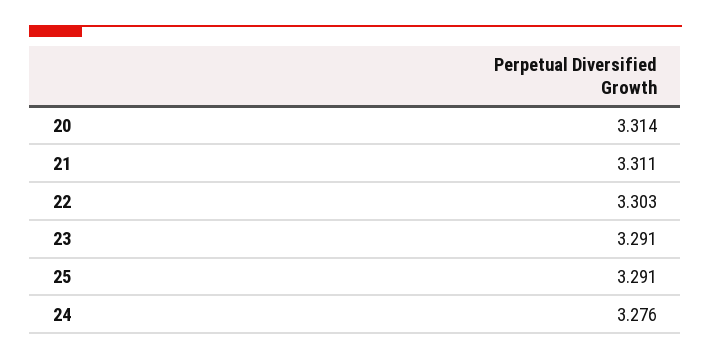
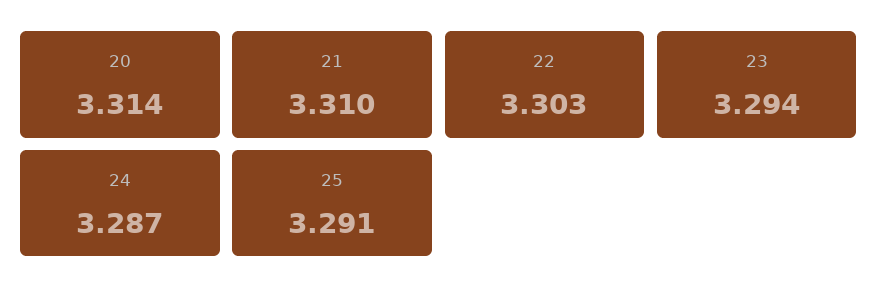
21: 3.311 -> 3.31
23: 3.291 -> 3.294
24: 3.276 -> 3.287

